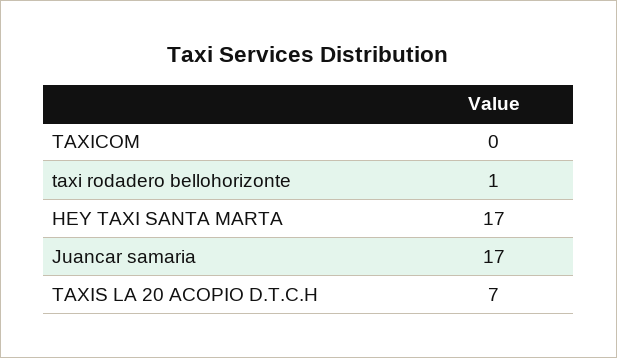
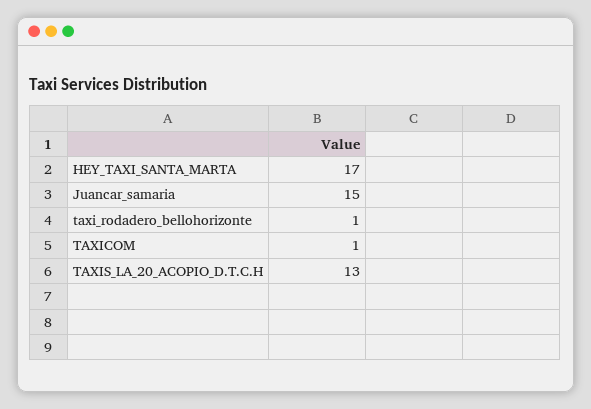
TAXICOM: 0 -> 1
Juancar samaria: 17 -> 15
TAXIS LA 20 ACOPIO D.T.C.H: 7 -> 13

